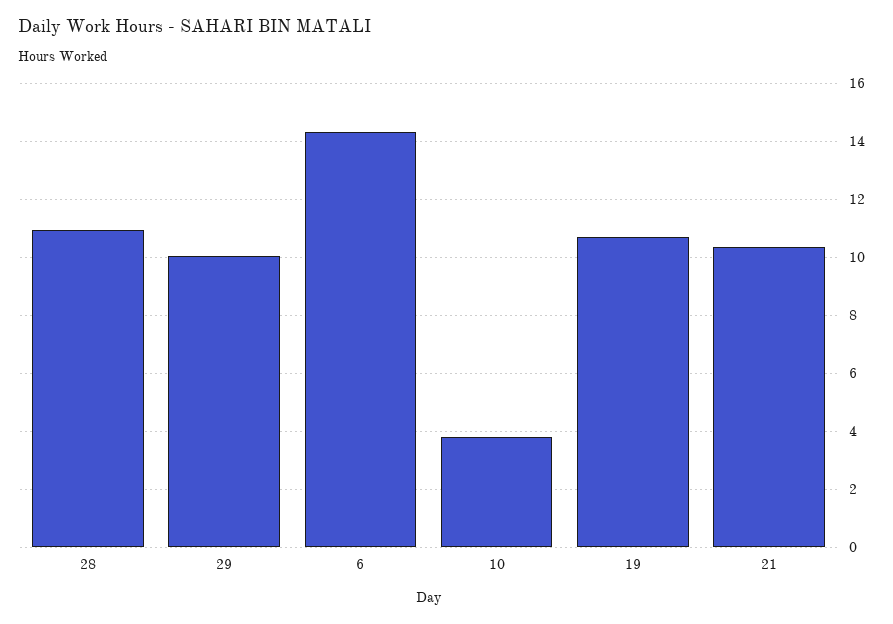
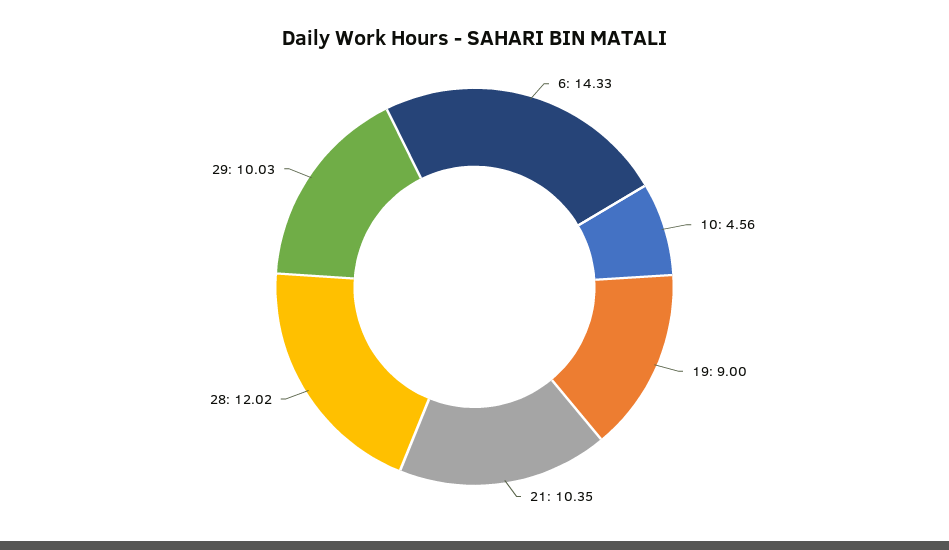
28: 11 -> 12.02
10: 3.75 -> 4.56
19: 10.75 -> 9

